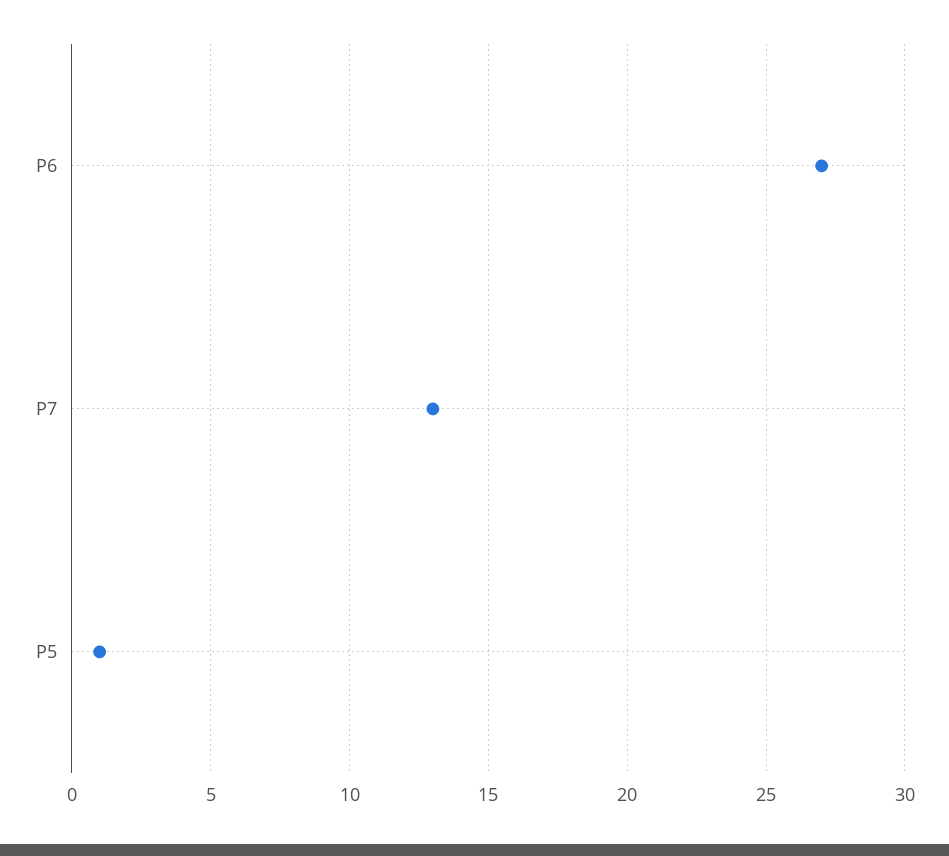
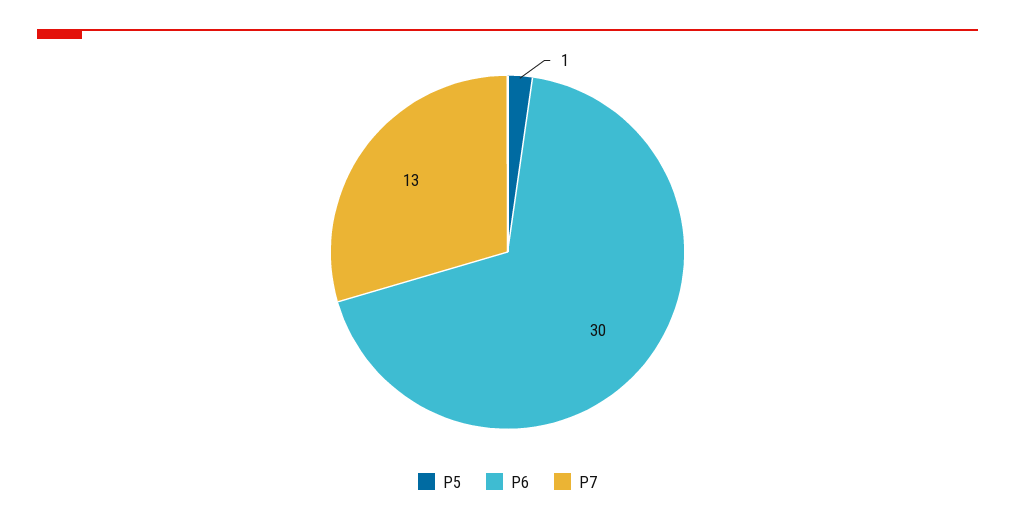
P6: 27 -> 30

